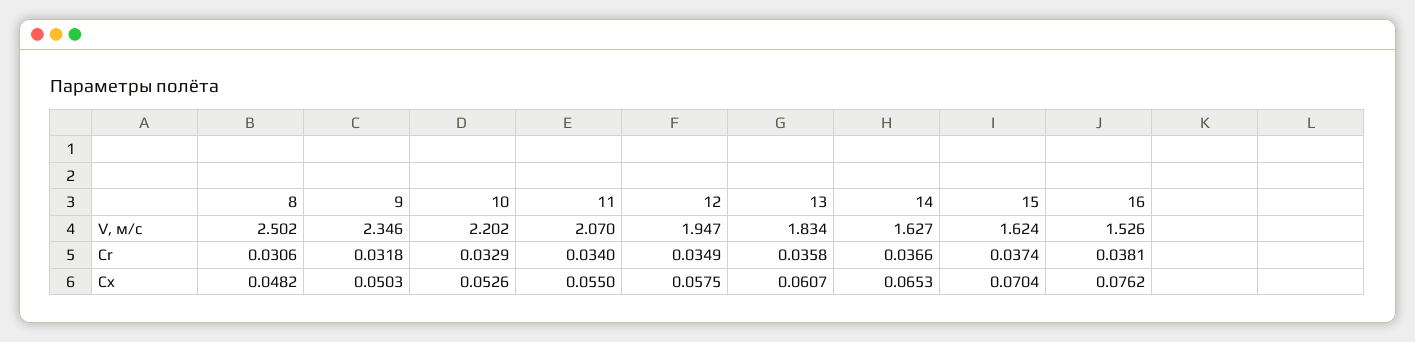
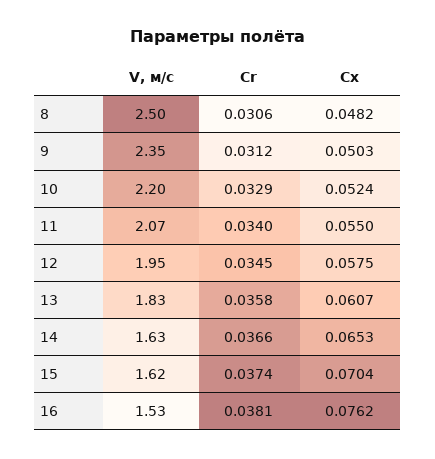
9, Cr: 0.0318 -> 0.0312
12, Cr: 0.0349 -> 0.0345
10, Cx: 0.0526 -> 0.0524

